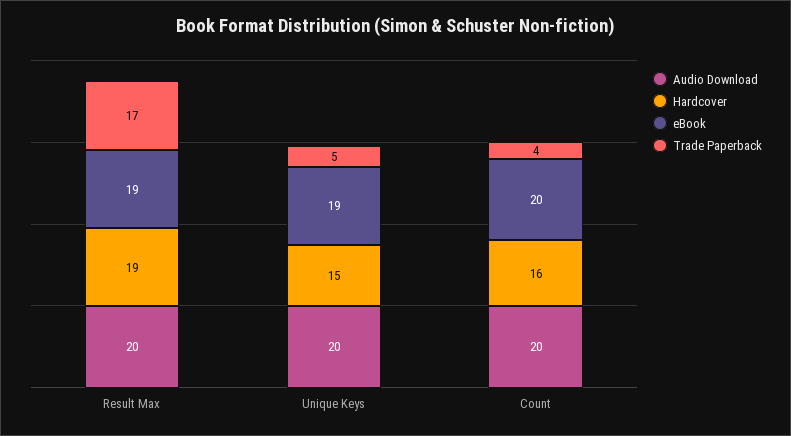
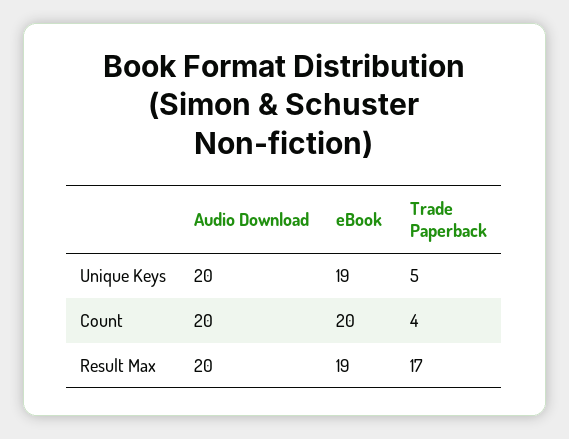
Hardcover, Result Max: 19 -> none
Hardcover, Unique Keys: 15 -> none
Hardcover, Count: 16 -> none

